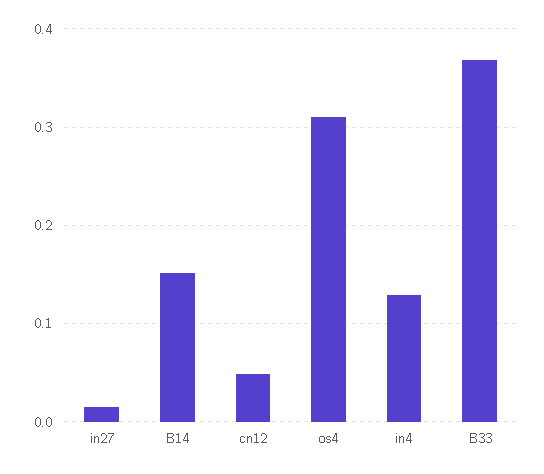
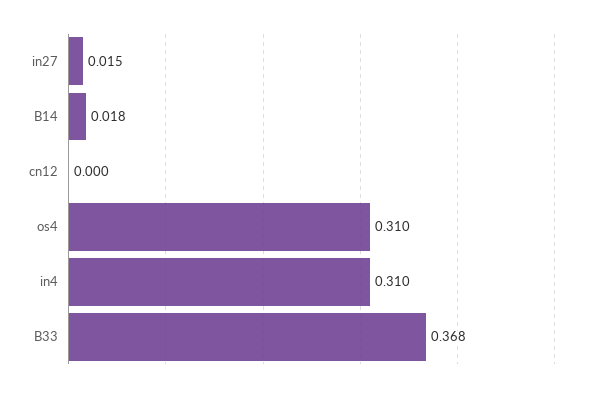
B14: 0.15 -> 0.018
cn12: 0.05 -> 0
in4: 0.13 -> 0.31

